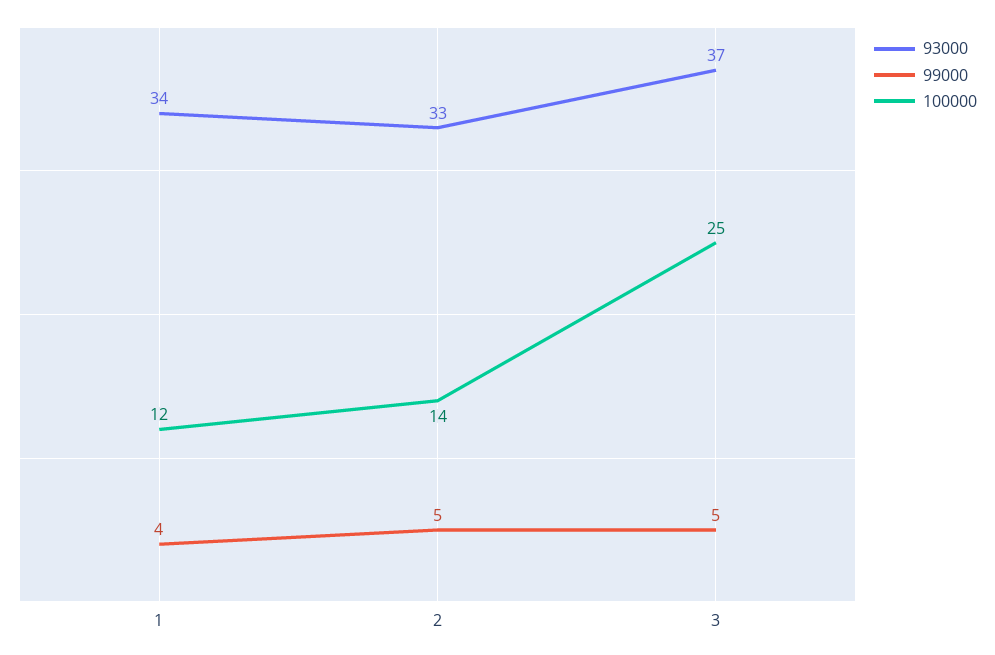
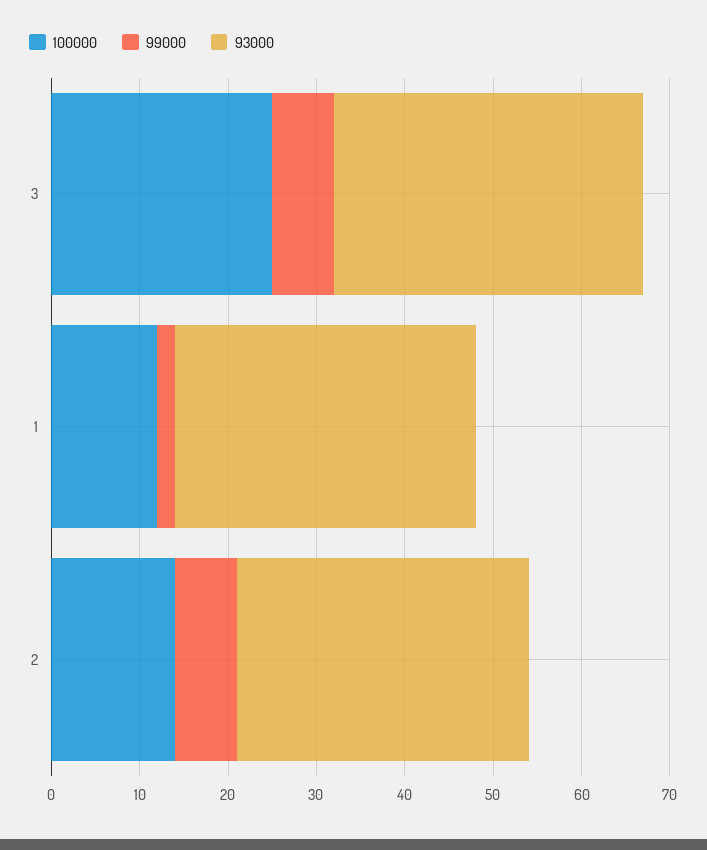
99000, 1: 4 -> 2
99000, 2: 5 -> 7
93000, 3: 37 -> 35
99000, 3: 5 -> 7

